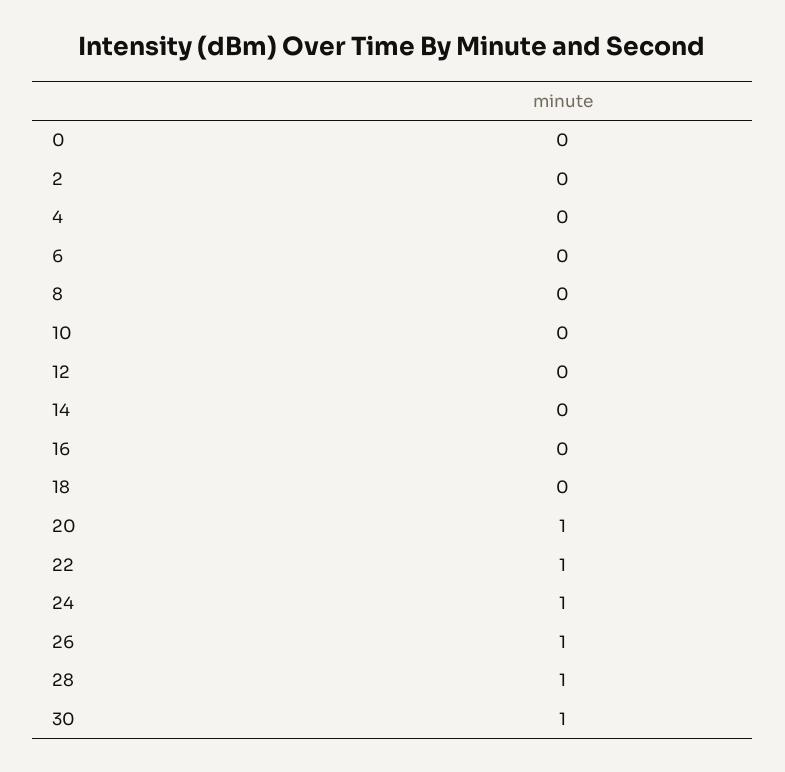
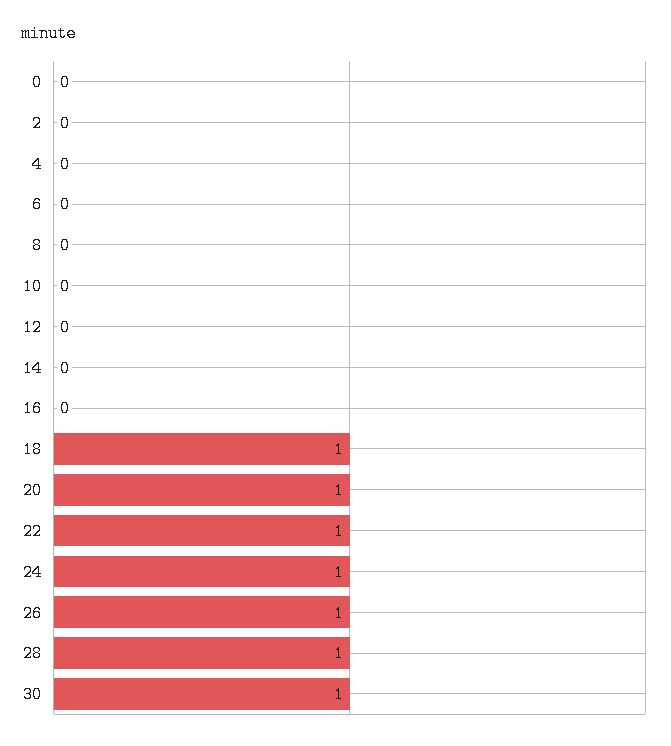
18: 0 -> 1

